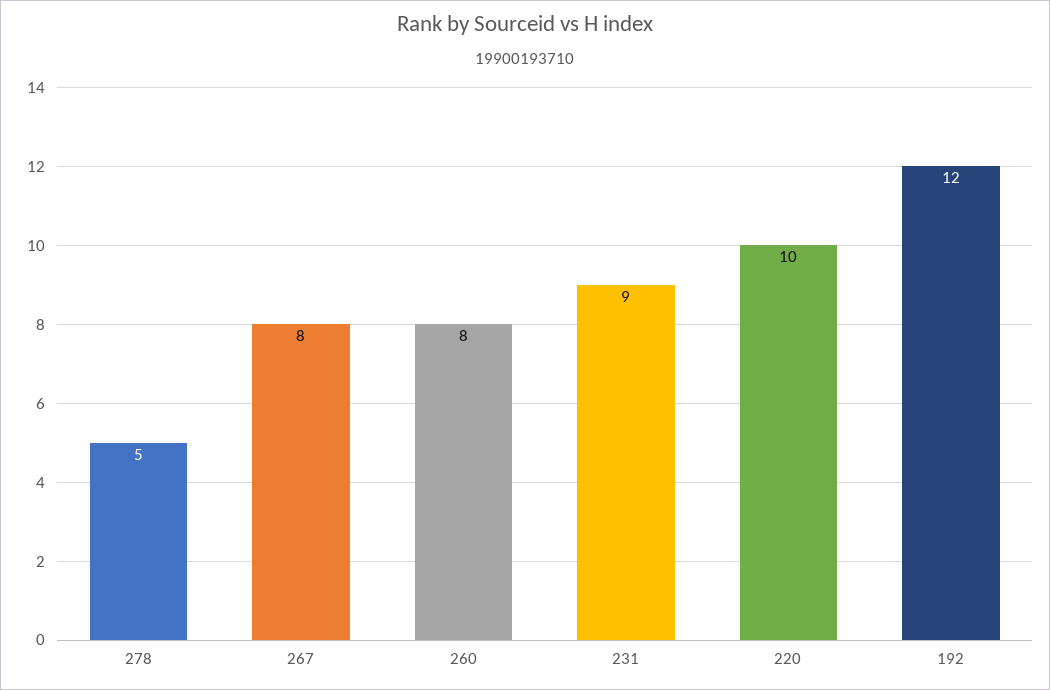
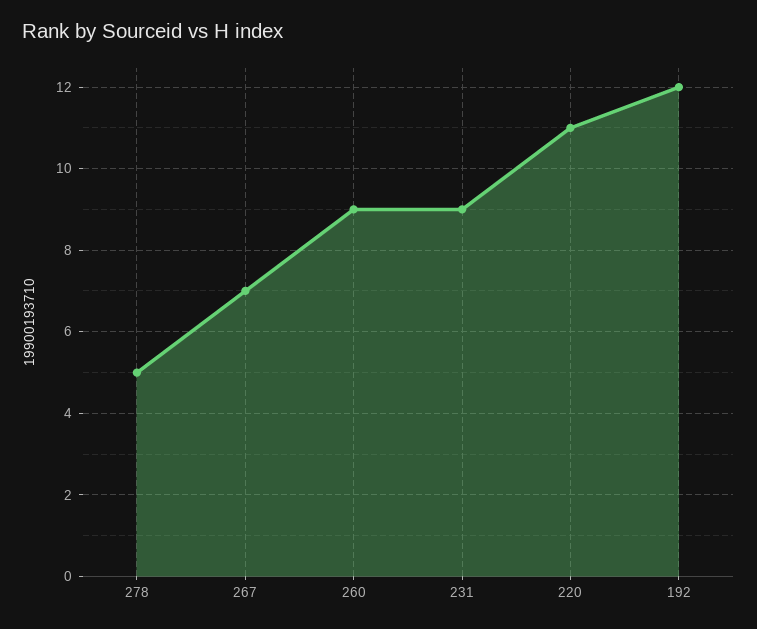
267: 8 -> 7
260: 8 -> 9
220: 10 -> 11

